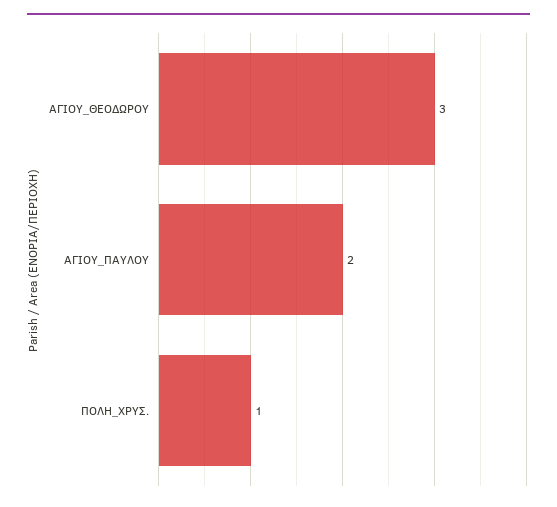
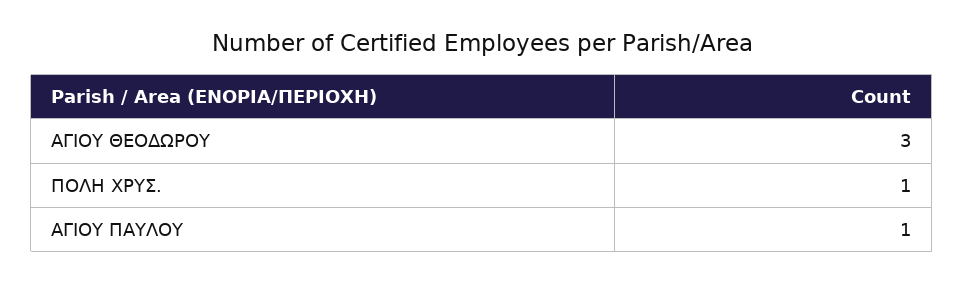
ΑΓΙΟΥ_ΠΑΥΛΟΥ: 2 -> 1

